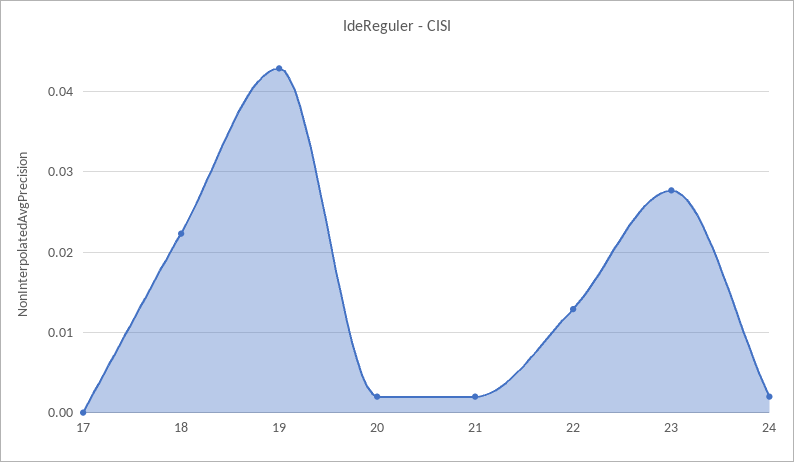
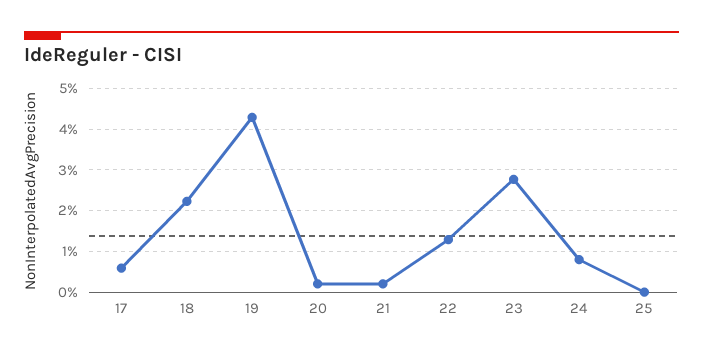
17: 0 -> 0.006
24: 0.002 -> 0.008
25: none -> 0

